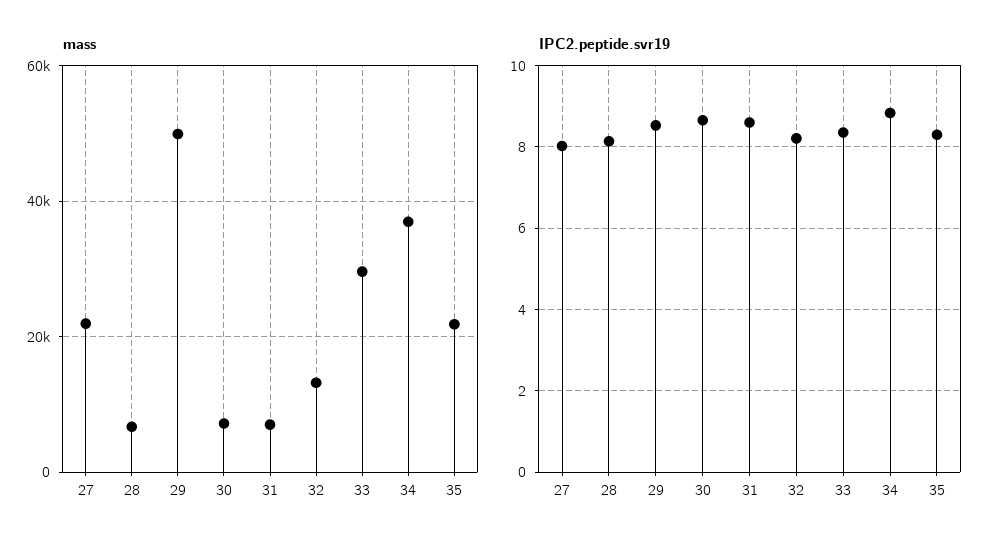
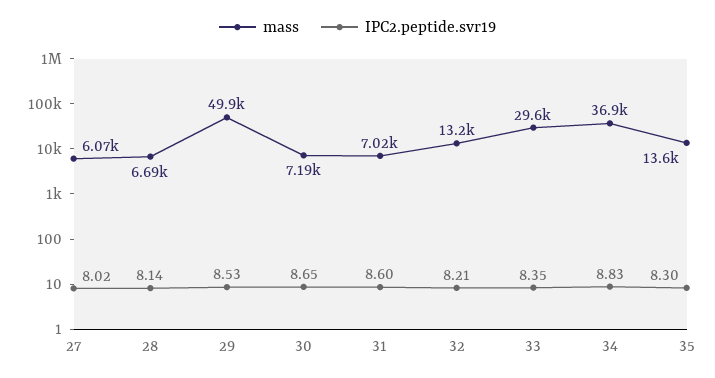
mass, 27: 22000 -> 6070
mass, 35: 22000 -> 13600

